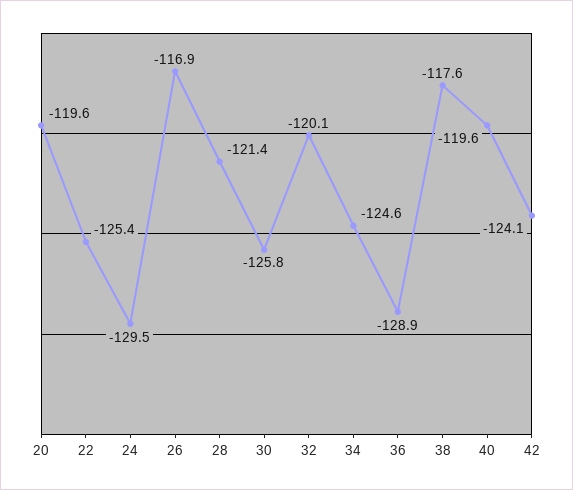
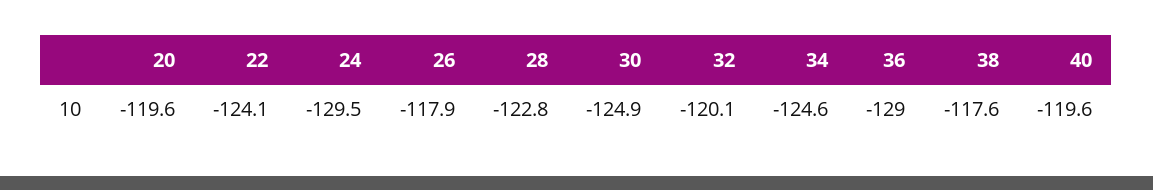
22: -125.4 -> -124.1
26: -116.9 -> -117.9
28: -121.4 -> -122.8
30: -125.8 -> -124.9
36: -128.9 -> -129
42: -124.1 -> none

